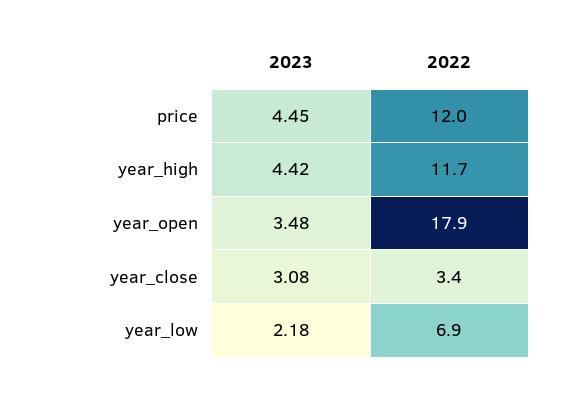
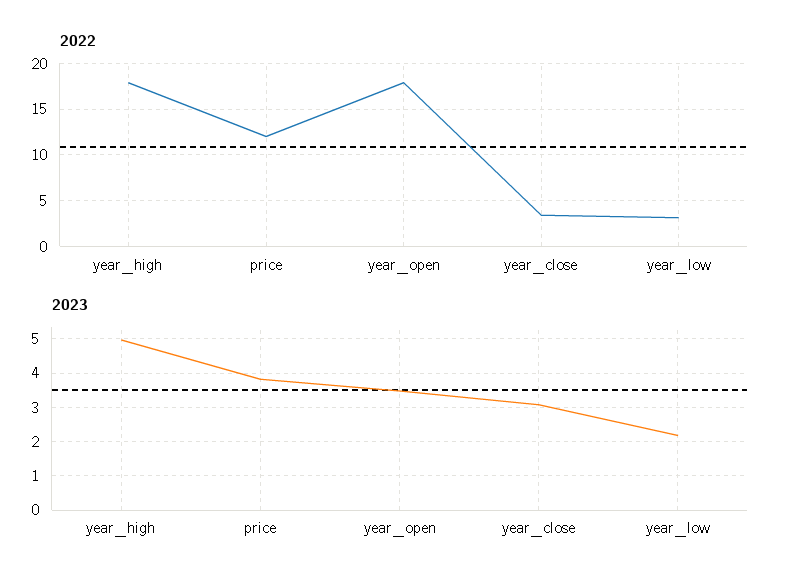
2023, price: 4.45 -> 3.8
2023, year_high: 4.42 -> 5
2022, year_high: 11.7 -> 18
2022, year_low: 6.9 -> 3

